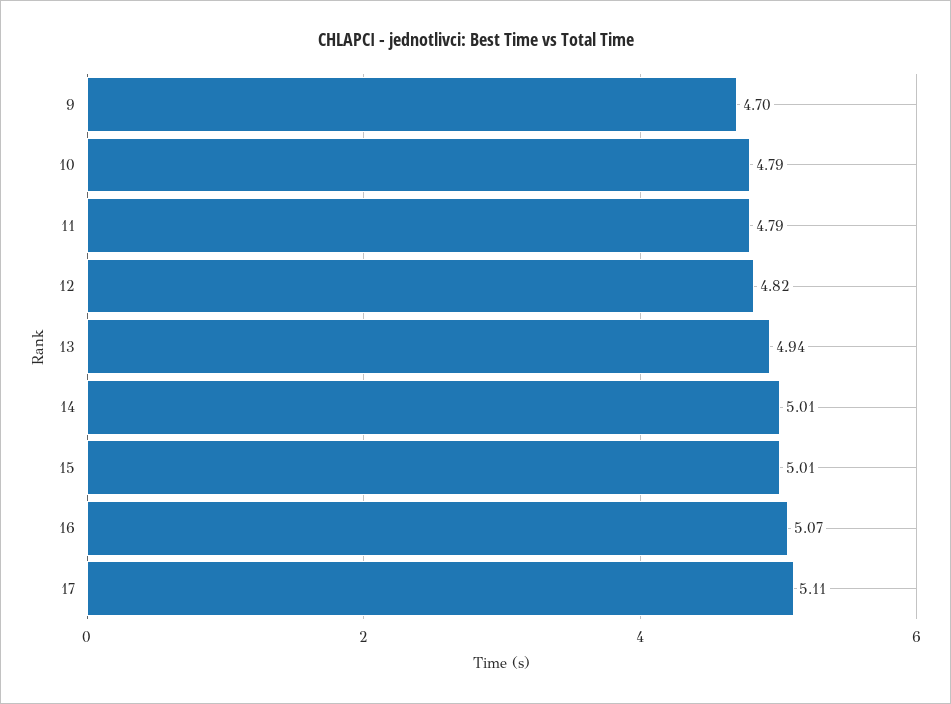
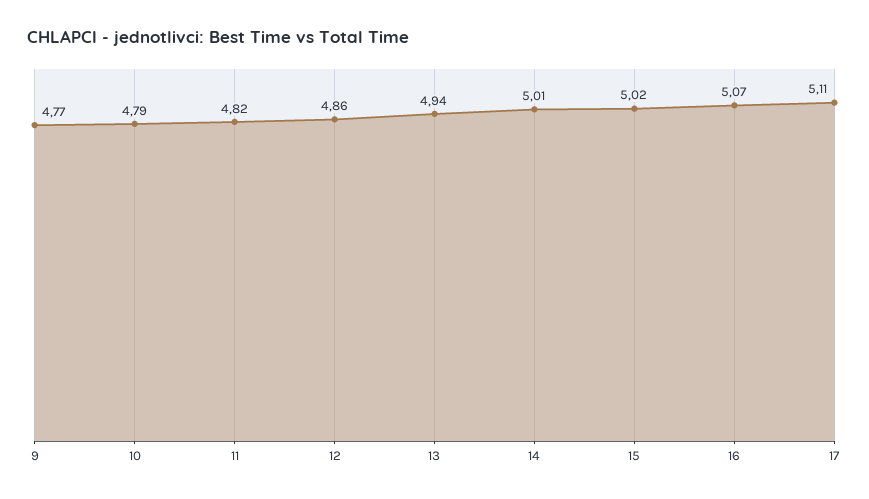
9: 4.7 -> 4.77
11: 4.79 -> 4.82
12: 4.82 -> 4.86
15: 5.01 -> 5.02

